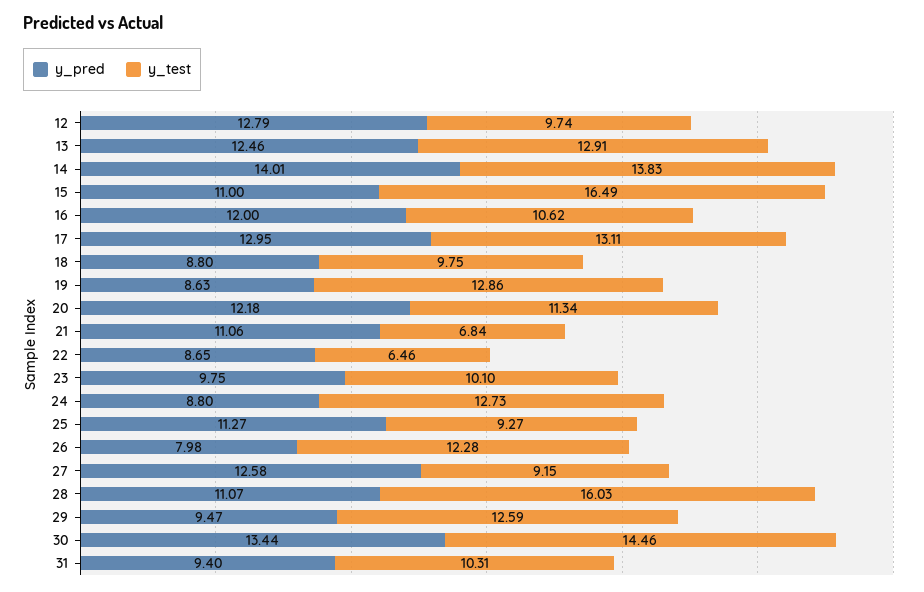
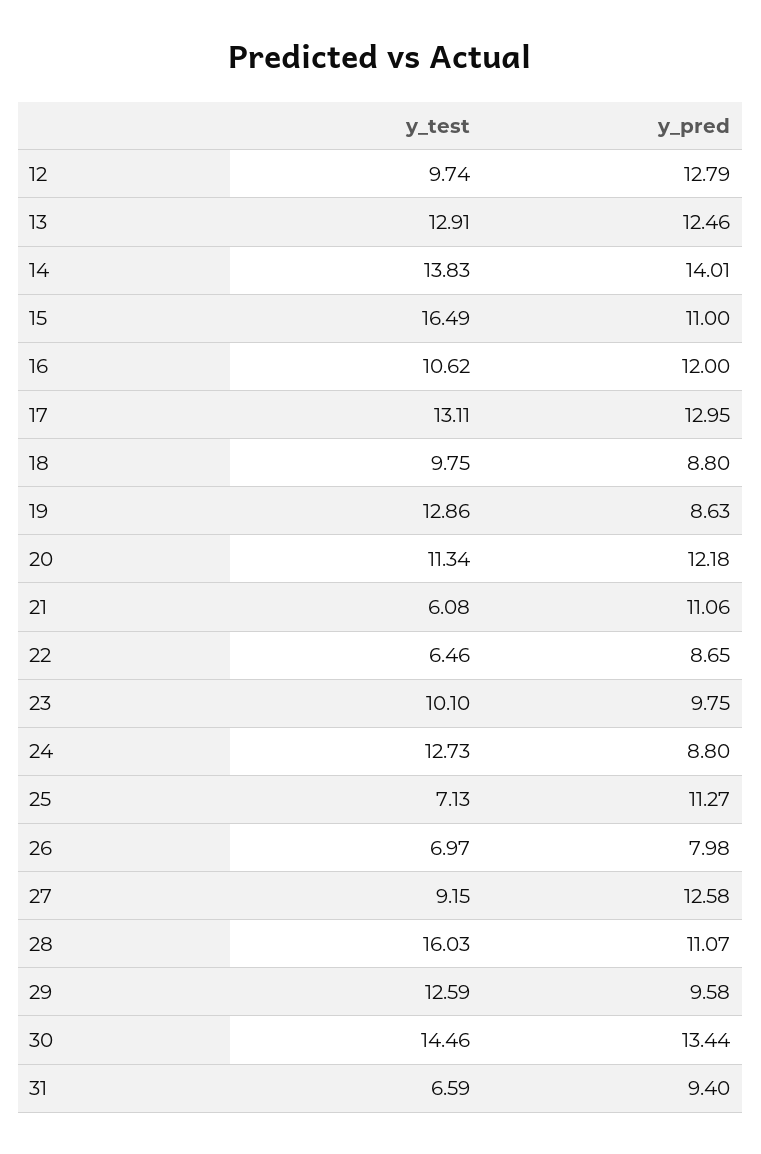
y_test, 21: 6.84 -> 6.08
y_test, 25: 9.27 -> 7.13
y_test, 26: 12.28 -> 6.97
y_pred, 29: 9.47 -> 9.58
y_test, 31: 10.31 -> 6.59

